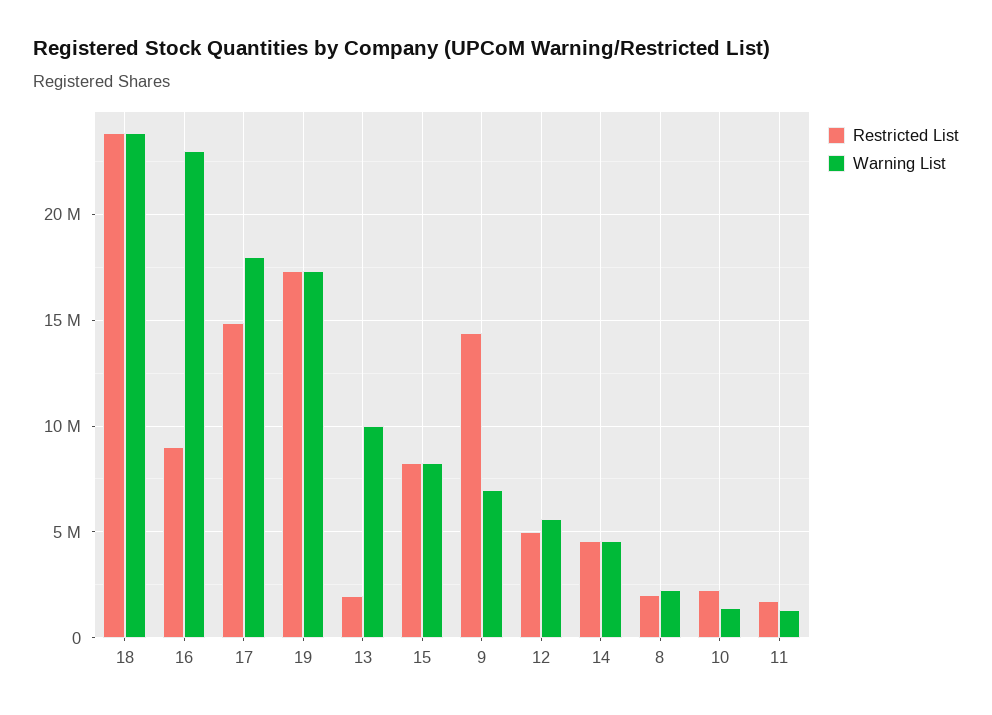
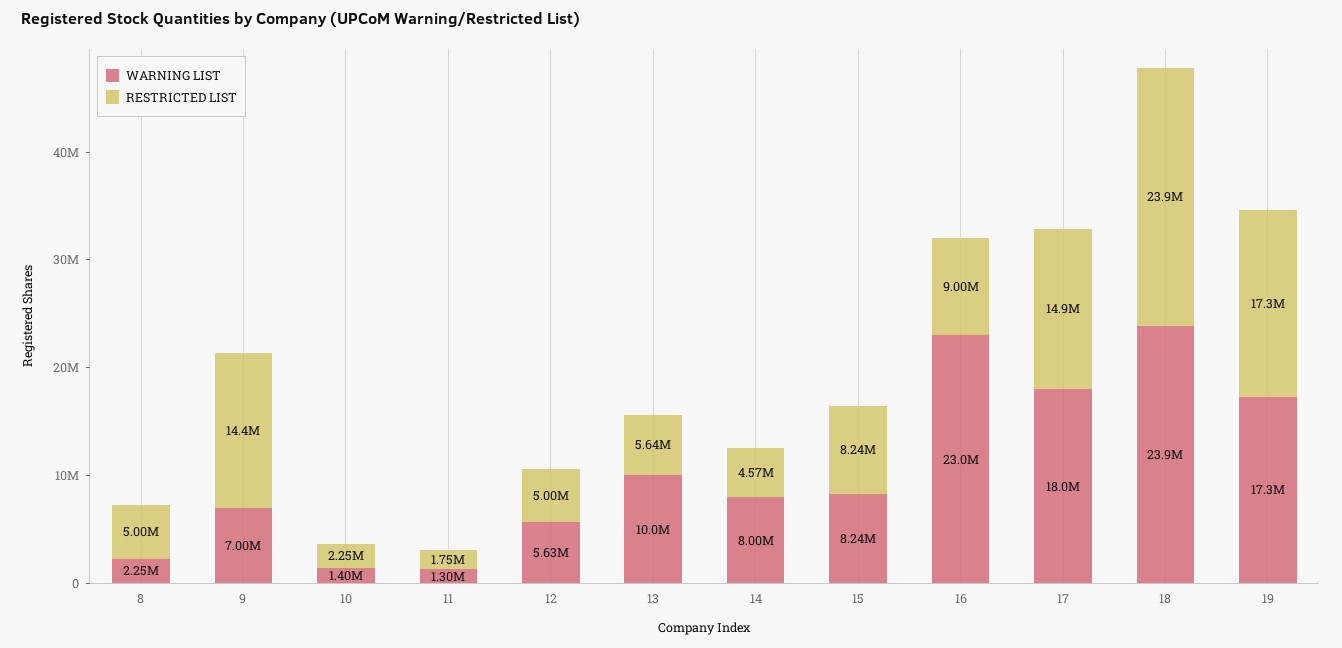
Restricted List, 13: 2000000 -> 5640000
Warning List, 14: 4500000 -> 8000000
Restricted List, 8: 2000000 -> 5000000

